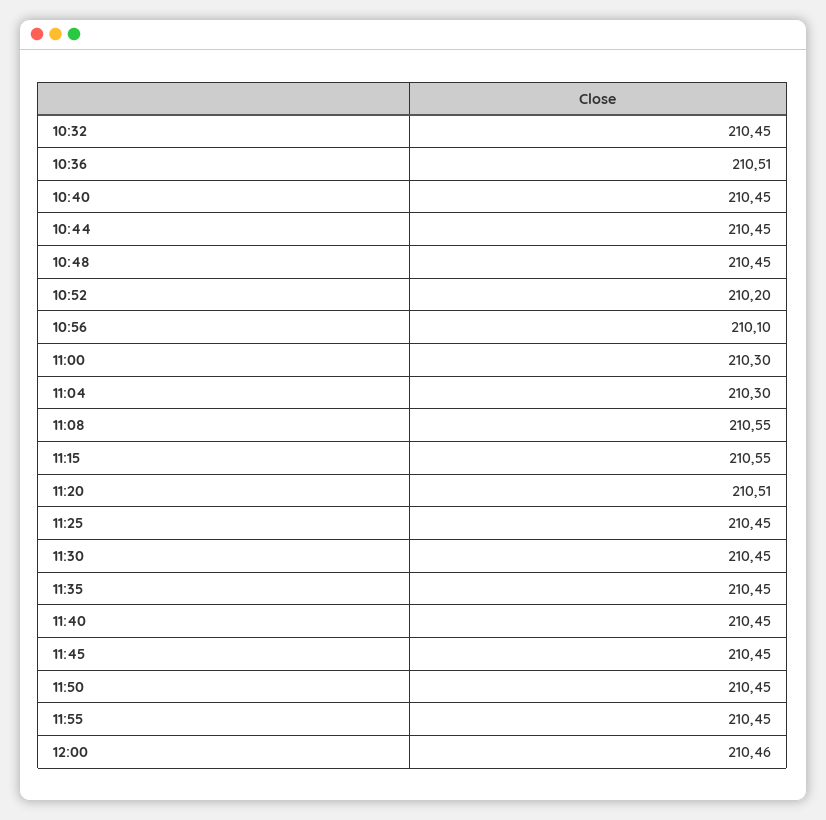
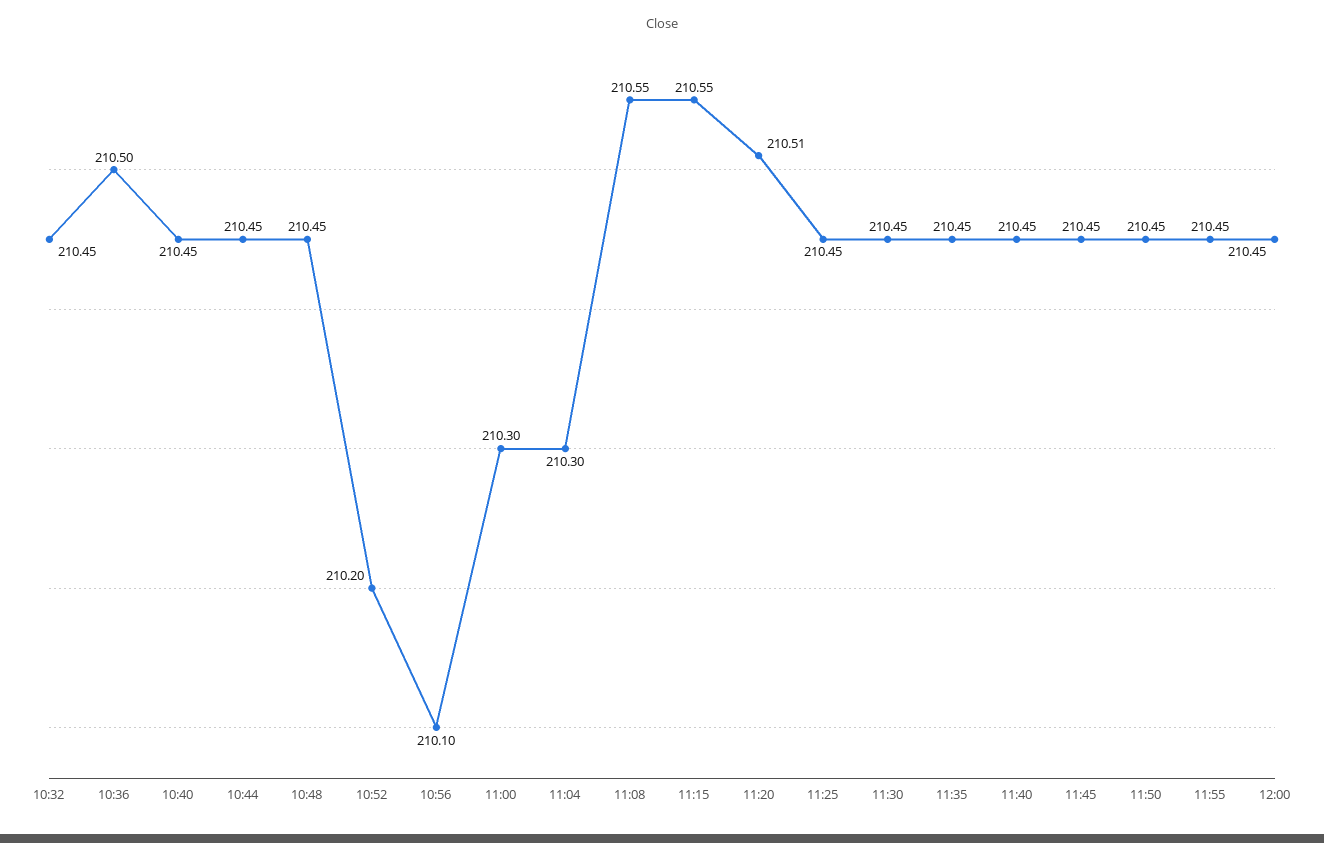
10:36: 210.51 -> 210.5
12:00: 210.46 -> 210.45

